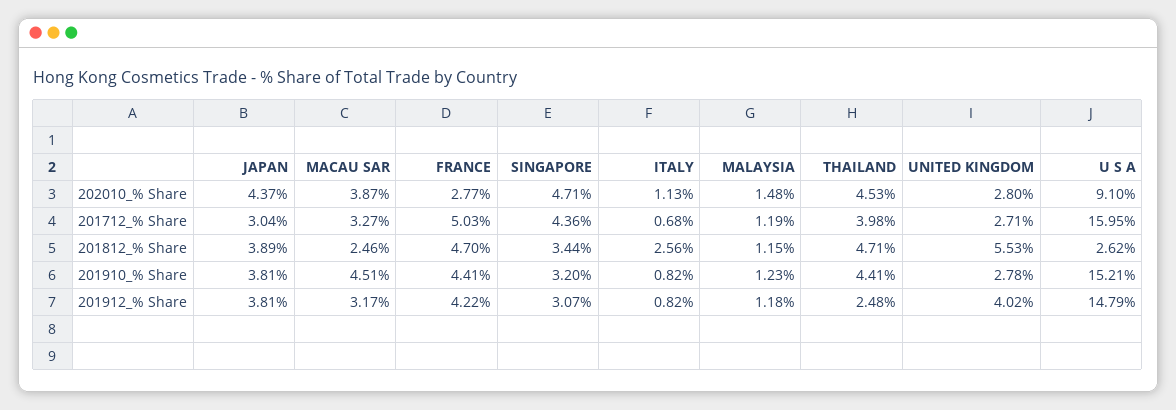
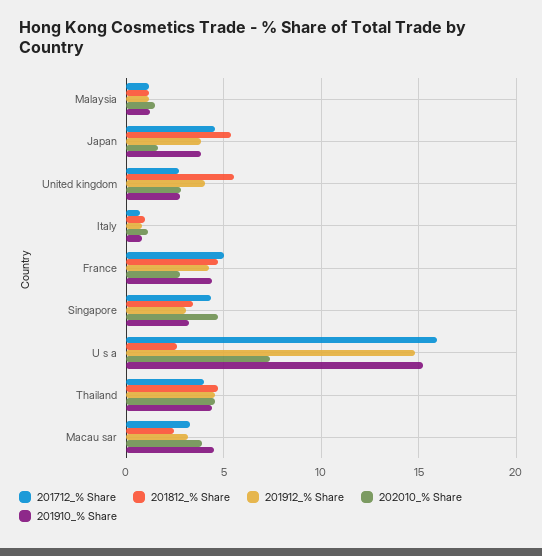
202010_% Share, JAPAN: 4.37 -> 1.5
202010_% Share, U S A: 9.1 -> 7.5
201712_% Share, JAPAN: 3.04 -> 4.5
201812_% Share, JAPAN: 3.89 -> 5.5
201812_% Share, ITALY: 2.56 -> 1
201912_% Share, THAILAND: 2.48 -> 4.5

